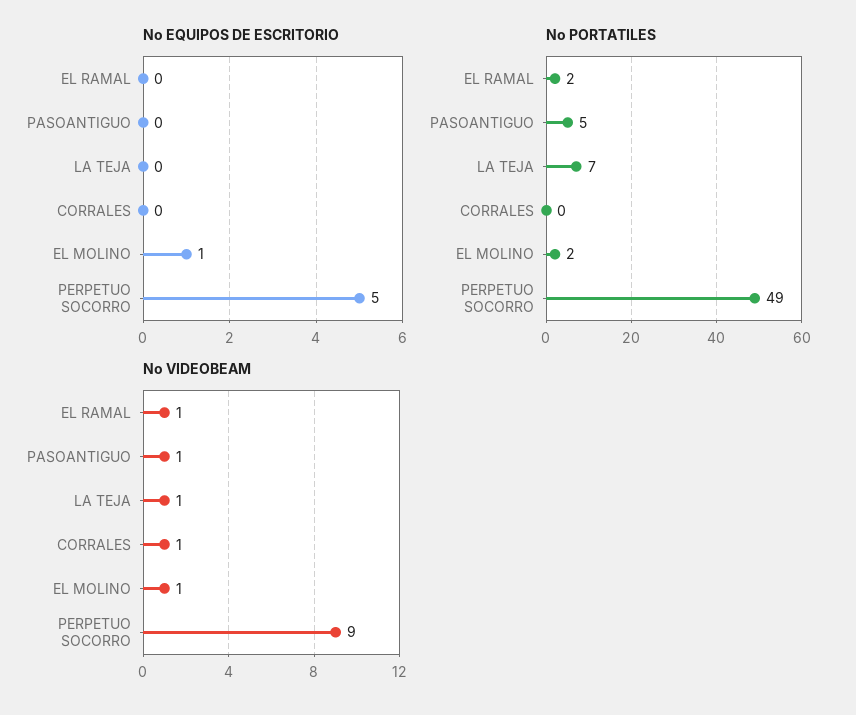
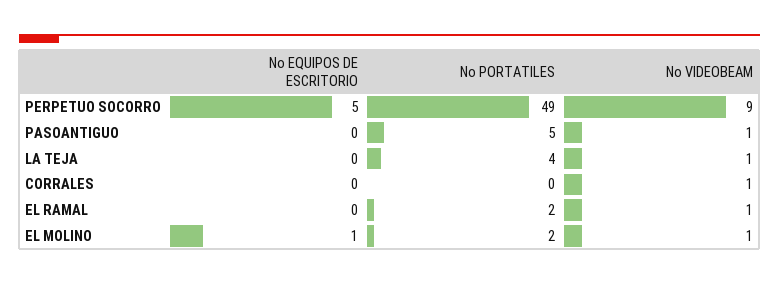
No PORTATILES, LA TEJA: 7 -> 4

